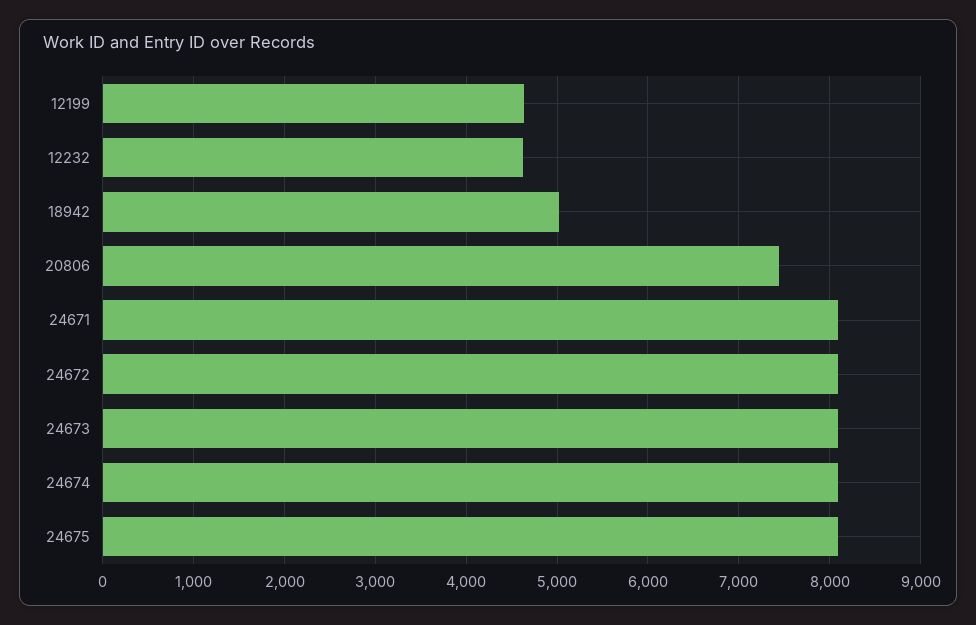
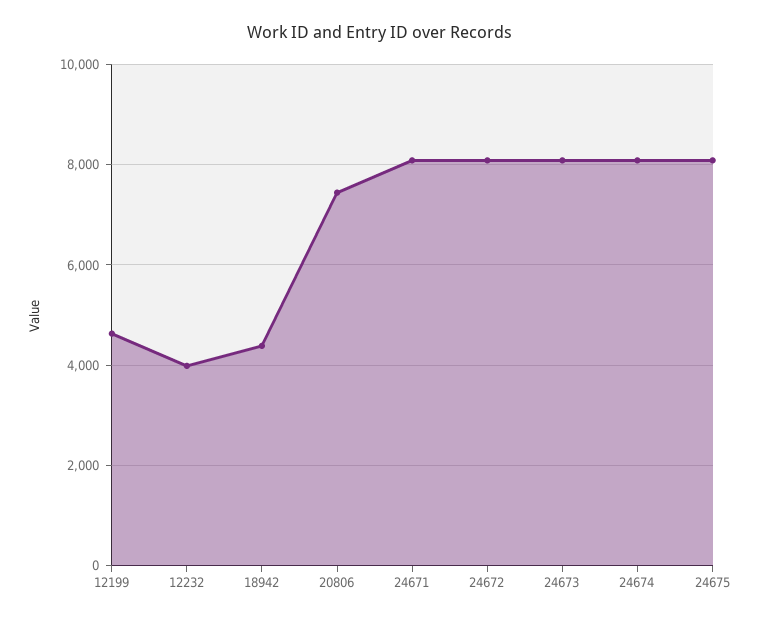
12232: 4600 -> 4000
18942: 5000 -> 4400

